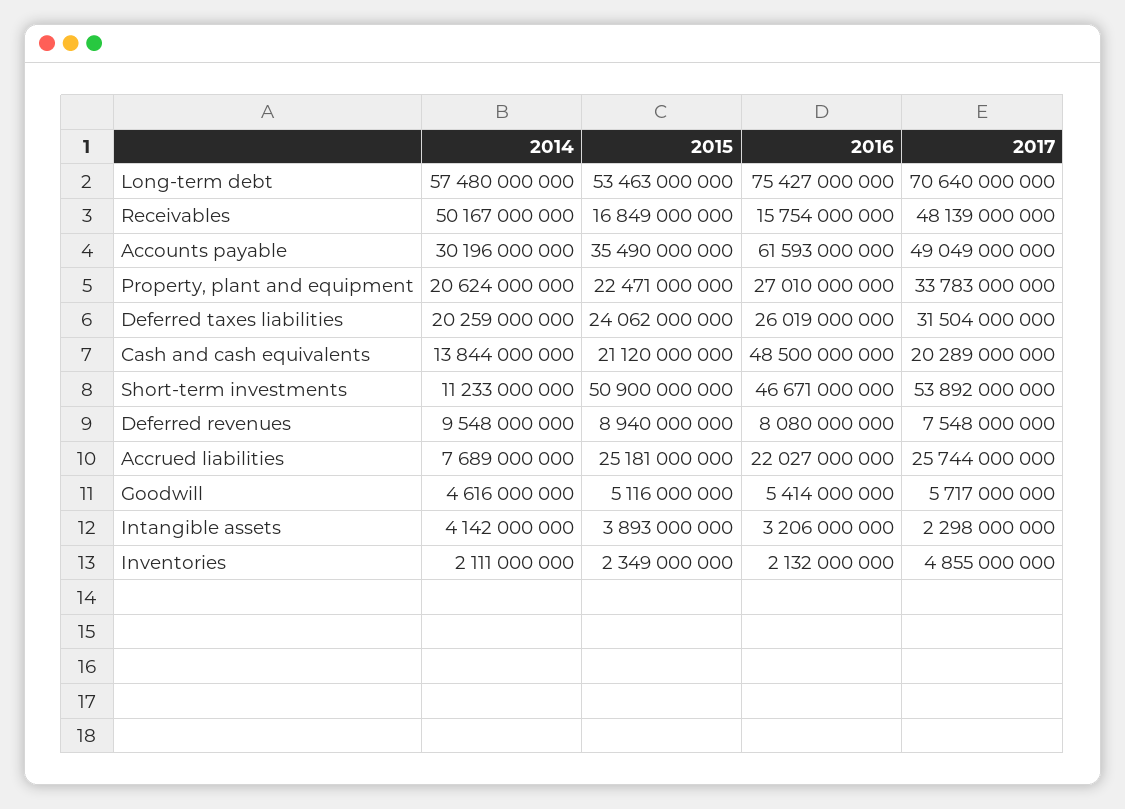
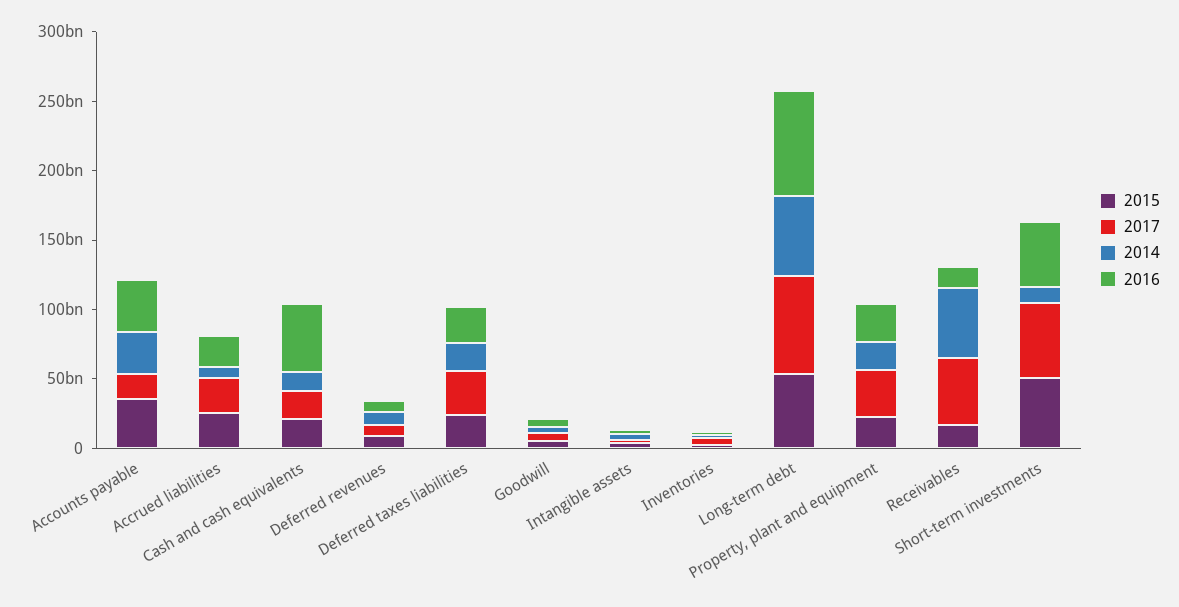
2016, Accounts payable: 61593000000 -> 40000000000
2017, Accounts payable: 49049000000 -> 20000000000

